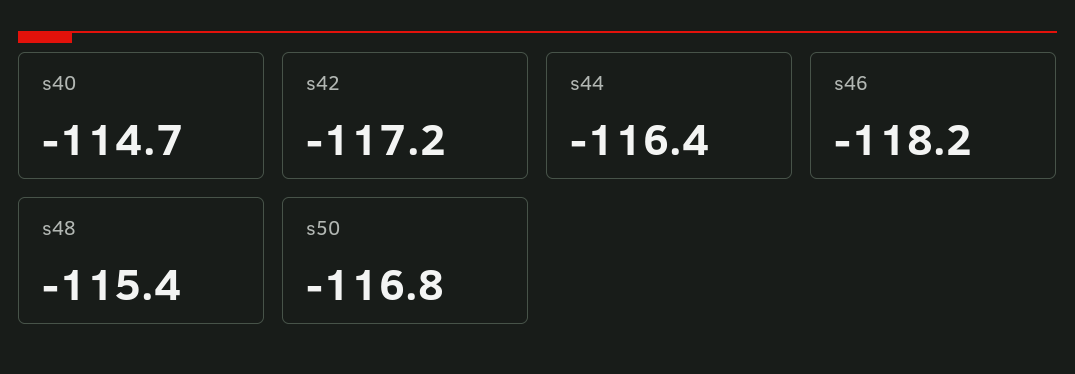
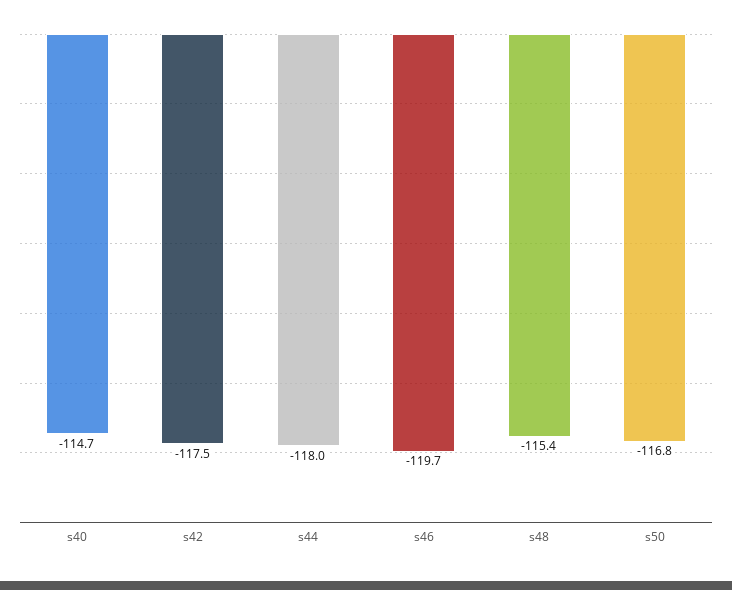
s42: -117.2 -> -117.5
s44: -116.4 -> -118
s46: -118.2 -> -119.7

